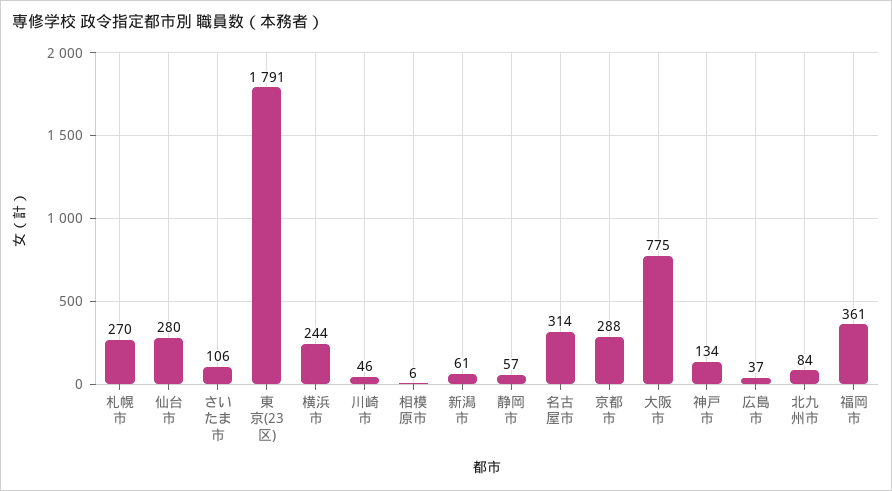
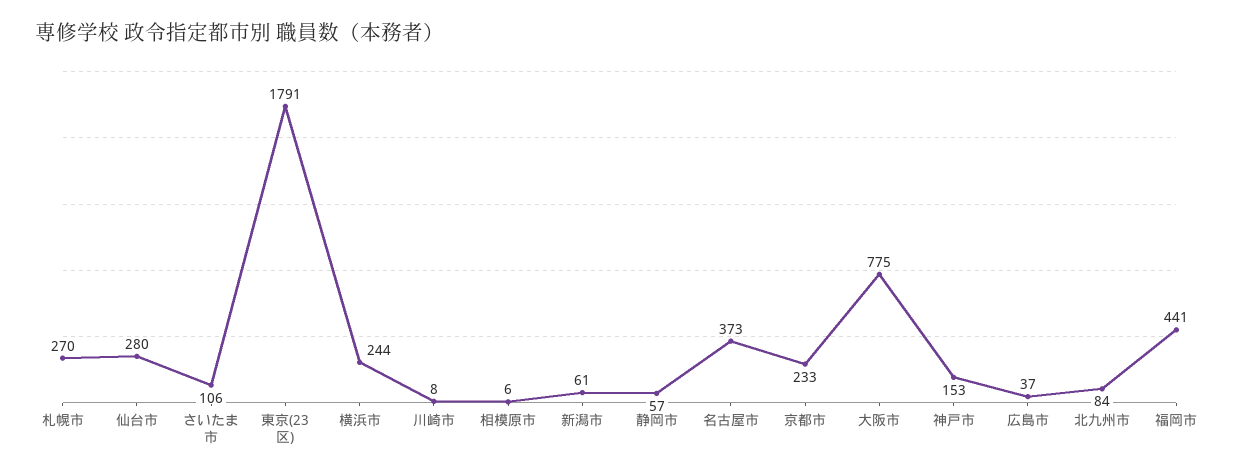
川崎市: 46 -> 8
名古屋市: 314 -> 373
京都市: 288 -> 233
神戸市: 134 -> 153
福岡市: 361 -> 441

